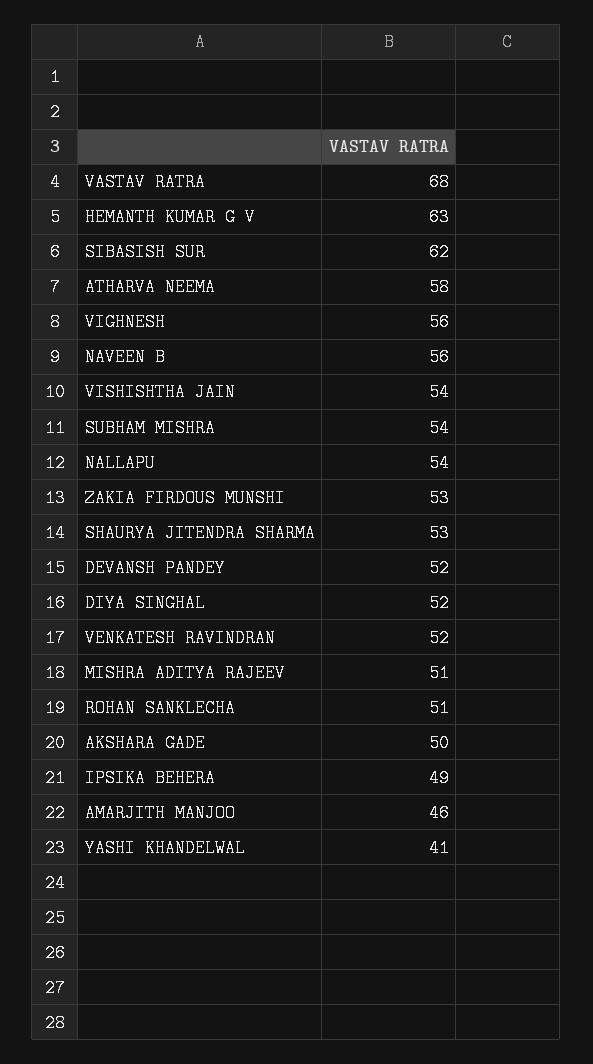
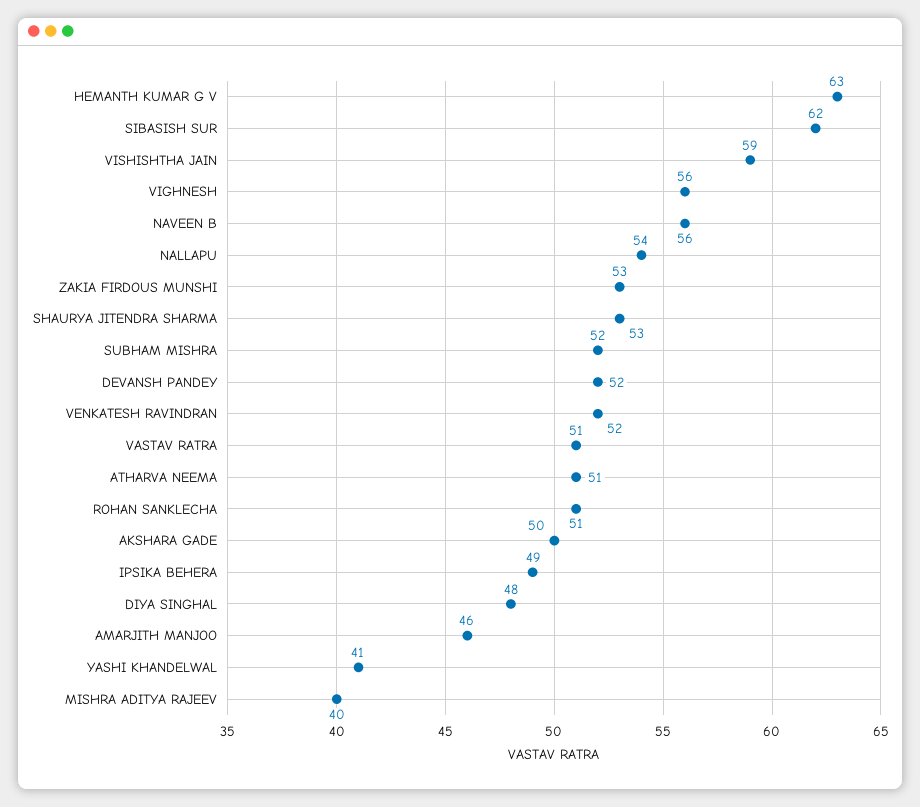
VASTAV RATRA: 68 -> 51
ATHARVA NEEMA: 58 -> 51
VISHISHTHA JAIN: 54 -> 59
SUBHAM MISHRA: 54 -> 52
DIYA SINGHAL: 52 -> 48
MISHRA ADITYA RAJEEV: 51 -> 40

